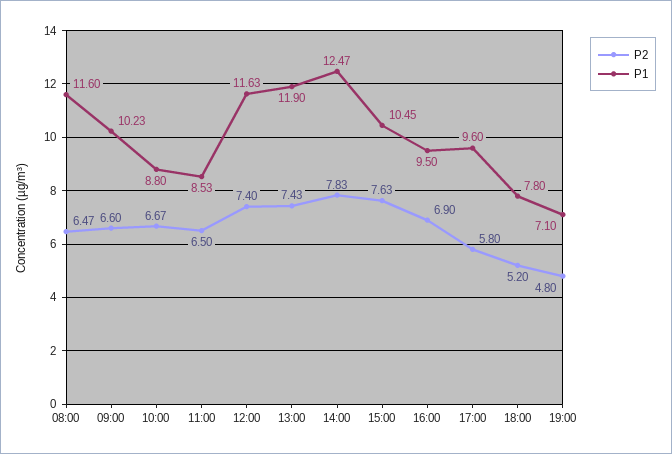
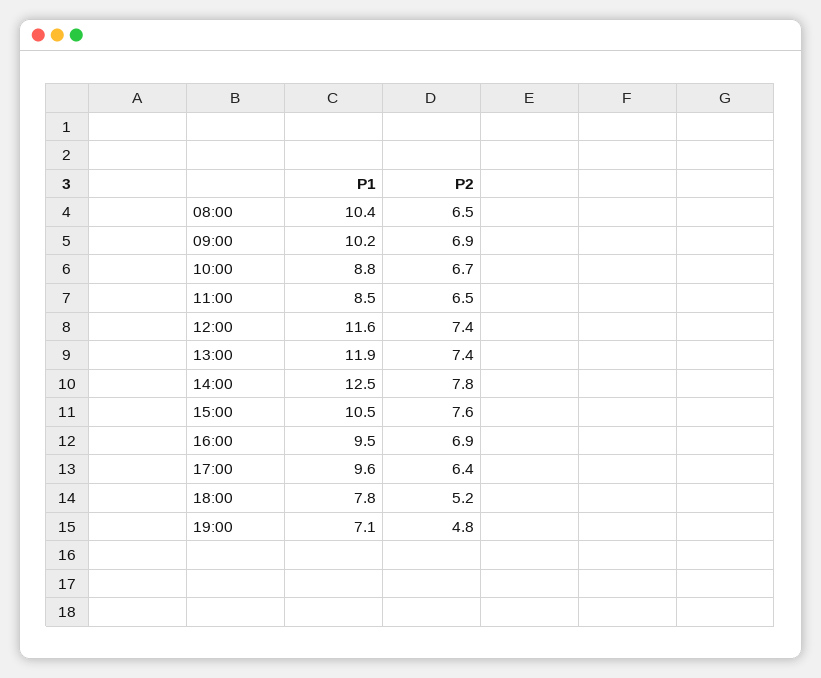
P1, 08:00: 11.6 -> 10.4
P2, 09:00: 6.6 -> 6.9
P2, 17:00: 5.8 -> 6.4

